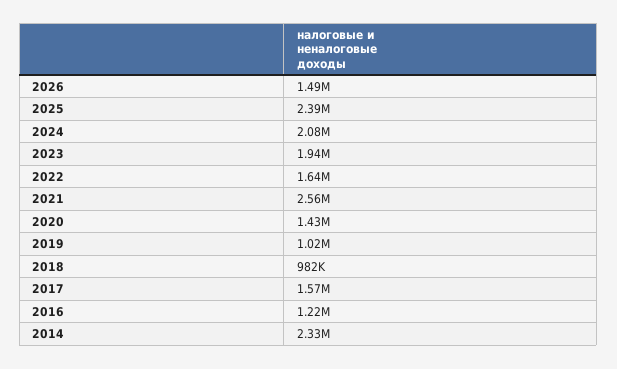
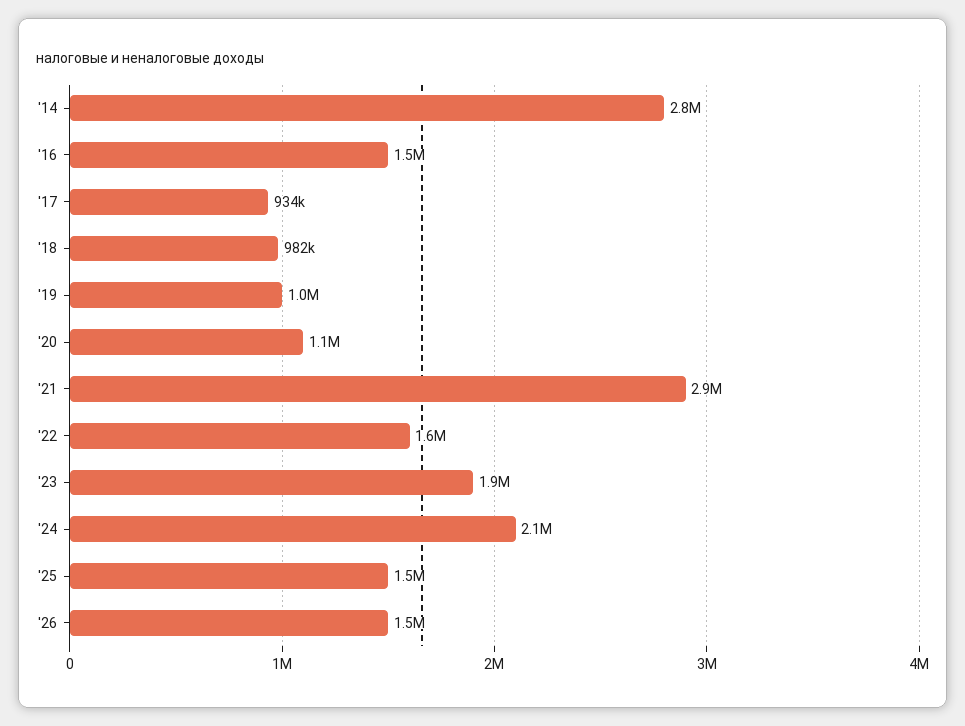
2025: 2390000 -> 1500000
2021: 2560000 -> 2900000
2020: 1430000 -> 1100000
2017: 1570000 -> 934000
2016: 1220000 -> 1500000
2014: 2330000 -> 2800000

